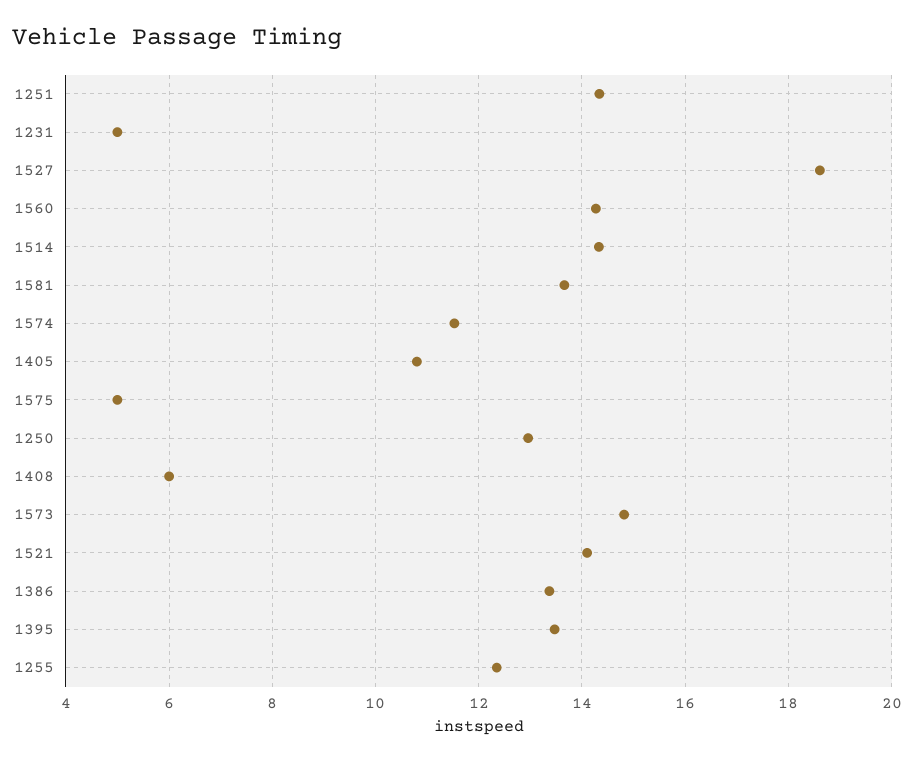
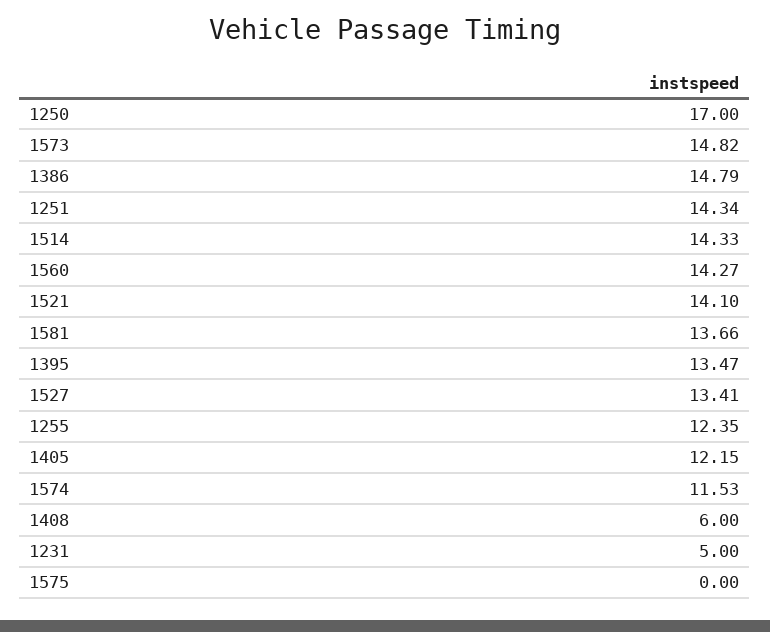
1527: 18.6 -> 13.41
1405: 10.8 -> 12.15
1575: 5 -> 0
1250: 13 -> 17
1386: 13.4 -> 14.79

